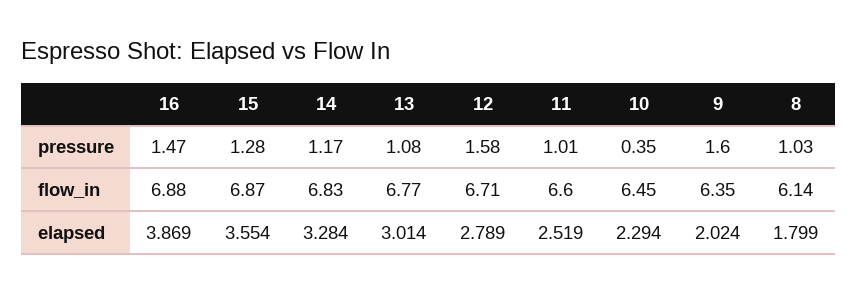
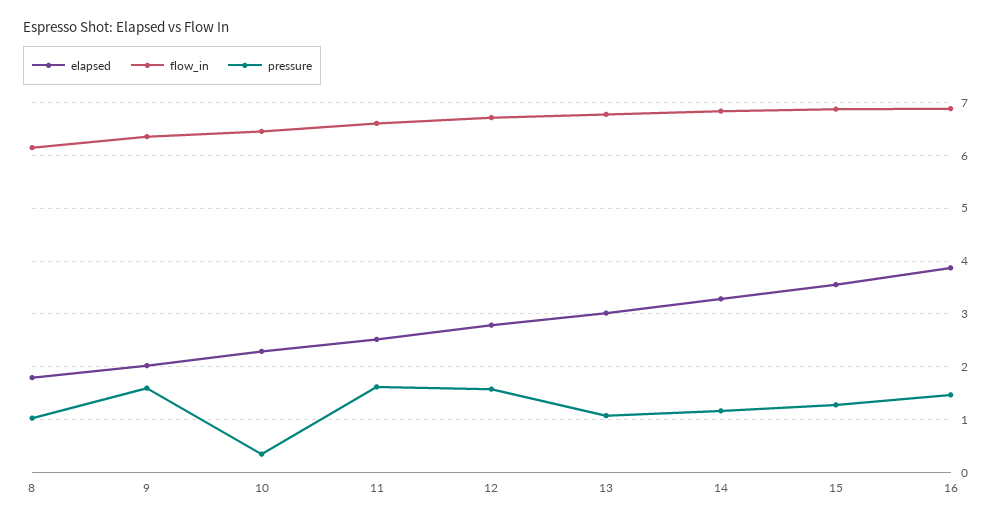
pressure, 11: 1.01 -> 1.6

